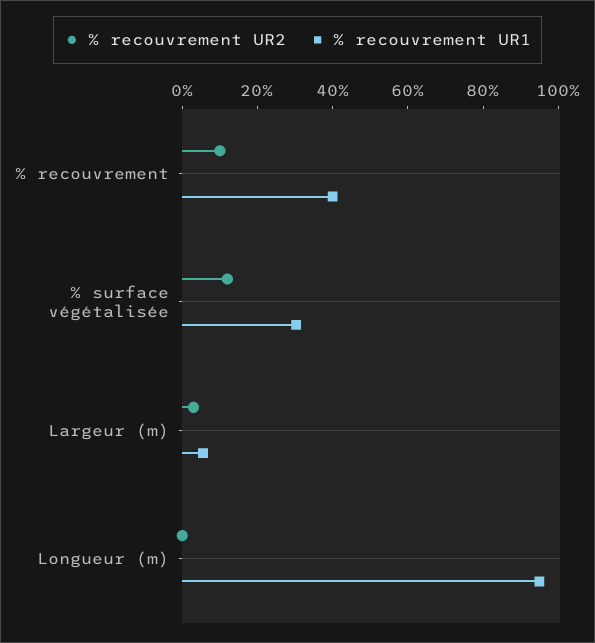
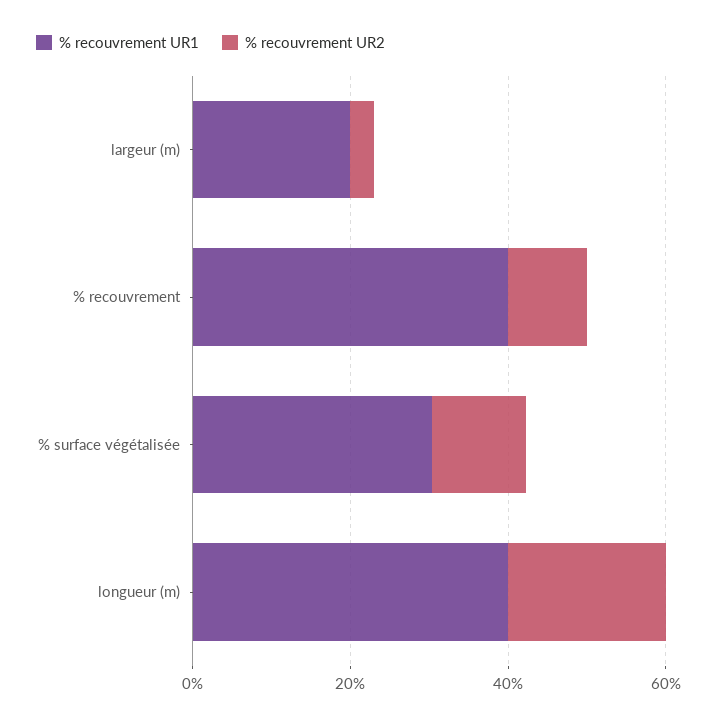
% recouvrement UR1, Largeur (m): 5 -> 20
% recouvrement UR2, Longueur (m): 0 -> 20
% recouvrement UR1, Longueur (m): 95 -> 40

